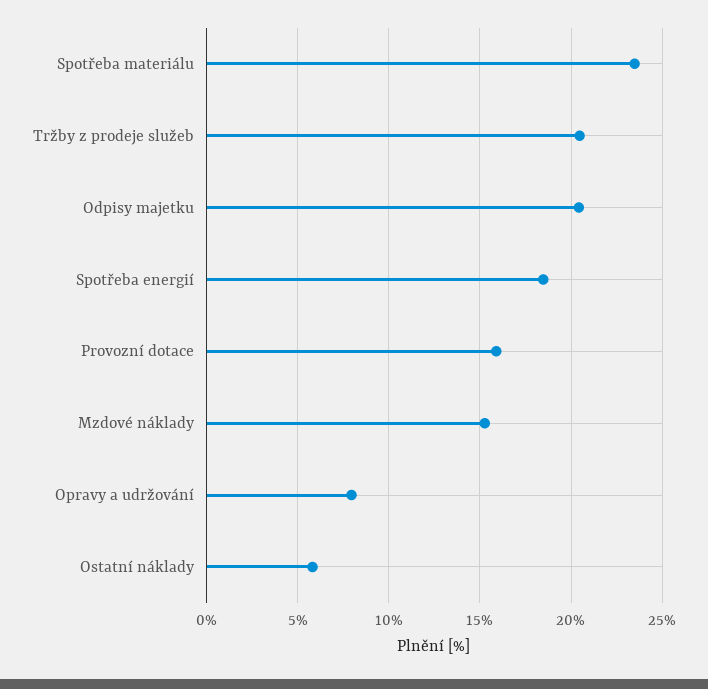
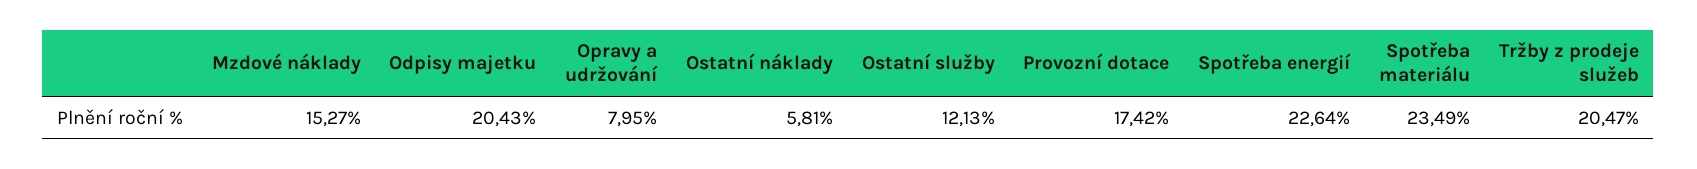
Spotřeba energií: 18.5 -> 22.64
Provozní dotace: 16 -> 17.42
Ostatní služby: none -> 12.13

